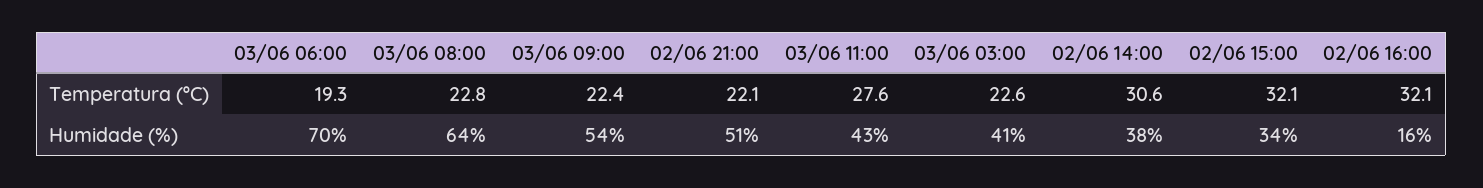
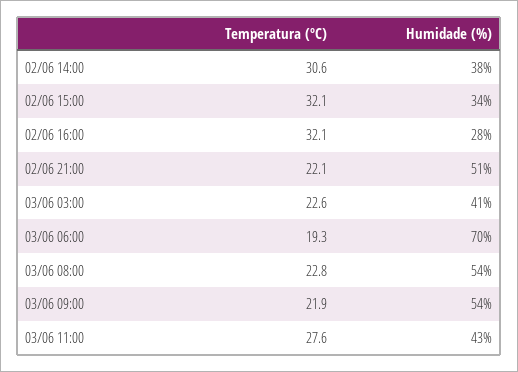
03/06 09:00, Temperatura (ºC): 22.4 -> 21.9
03/06 08:00, Humidade (%): 64 -> 54
02/06 16:00, Humidade (%): 16 -> 28

